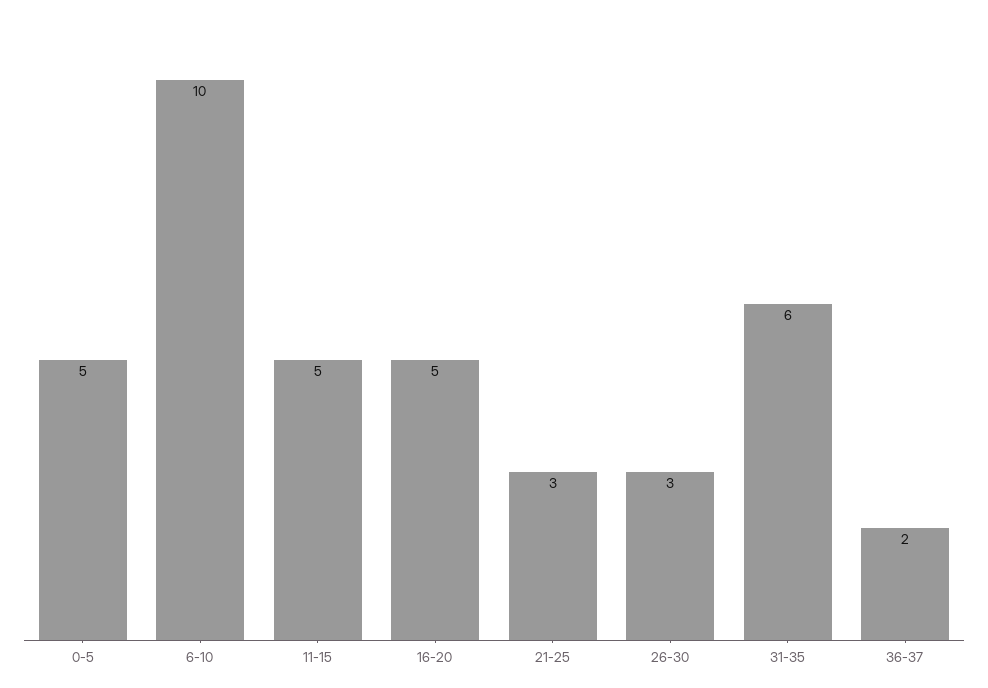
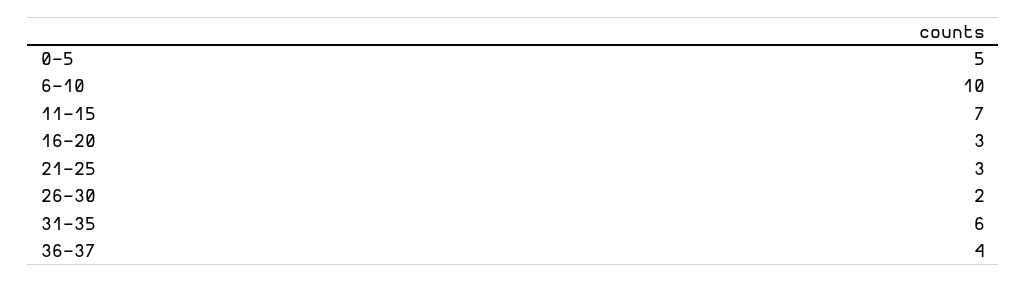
11-15: 5 -> 7
16-20: 5 -> 3
26-30: 3 -> 2
36-37: 2 -> 4

